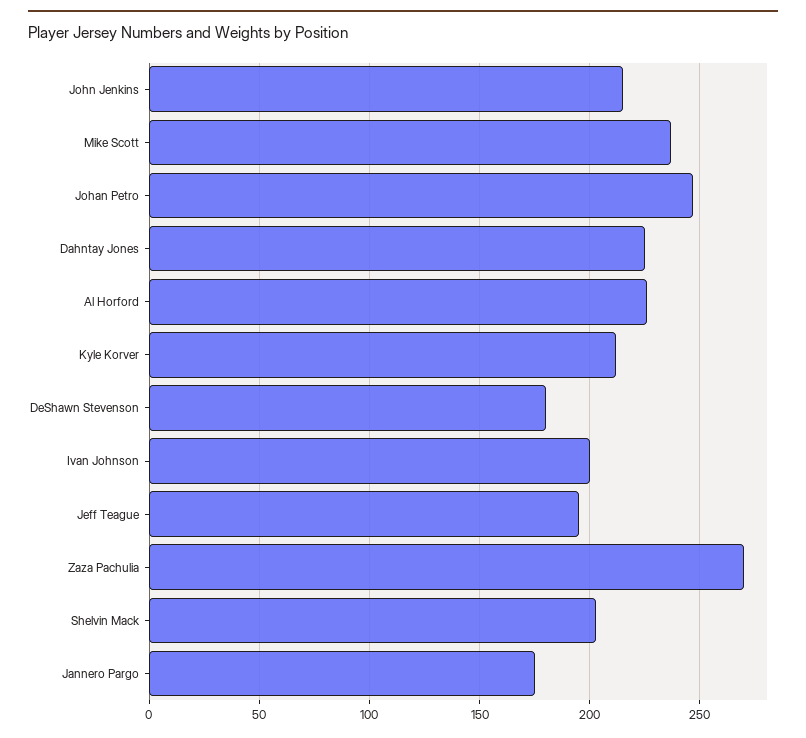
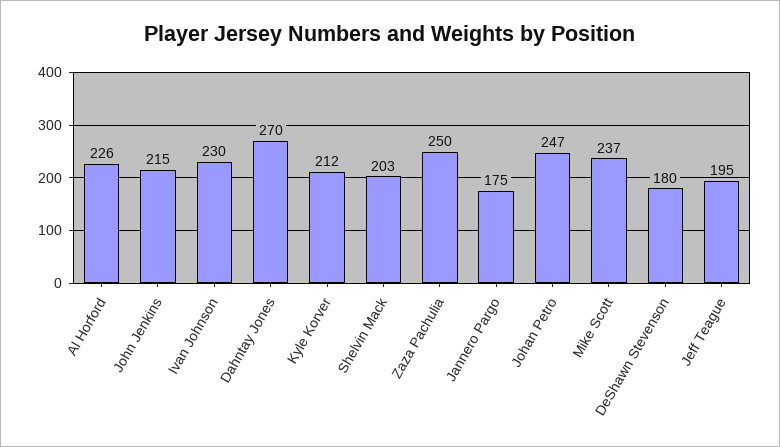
Dahntay Jones: 225 -> 270
Ivan Johnson: 200 -> 230
Zaza Pachulia: 270 -> 250

